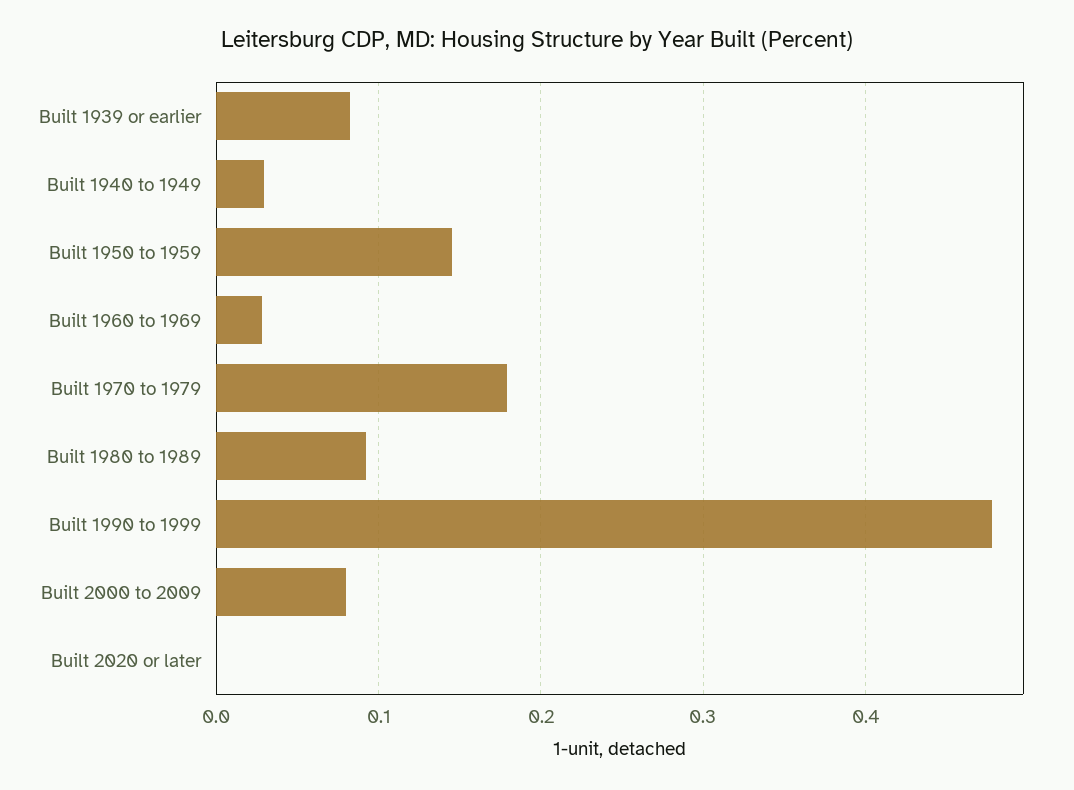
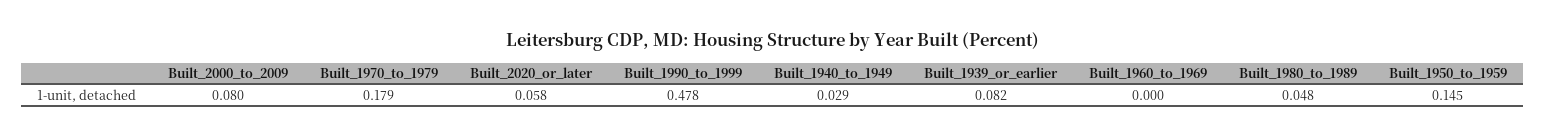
Built 1960 to 1969: 0.03 -> 0
Built 1980 to 1989: 0.09 -> 0.048
Built 2020 or later: 0 -> 0.058

